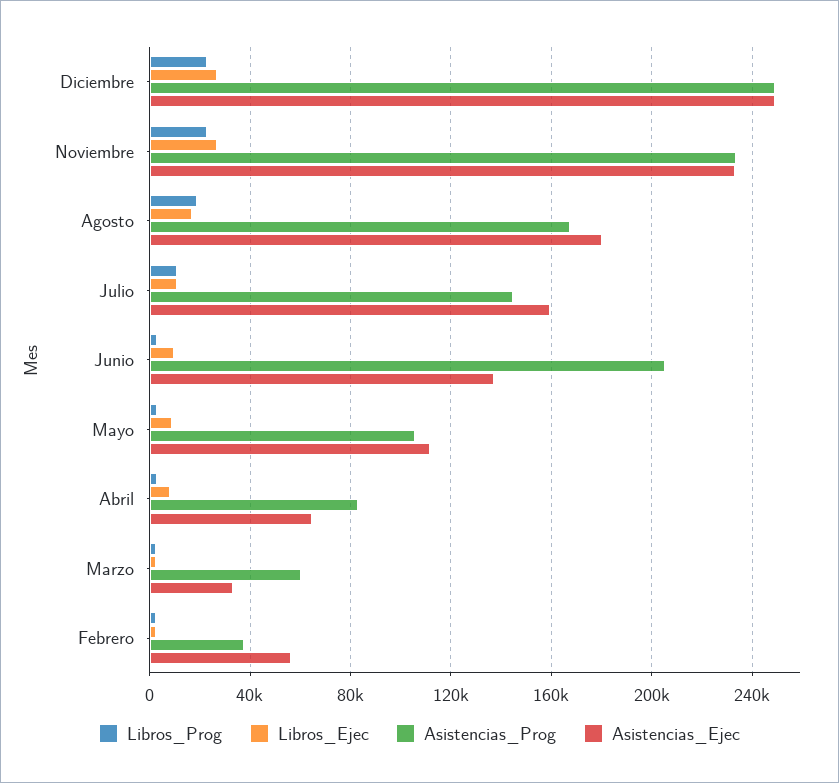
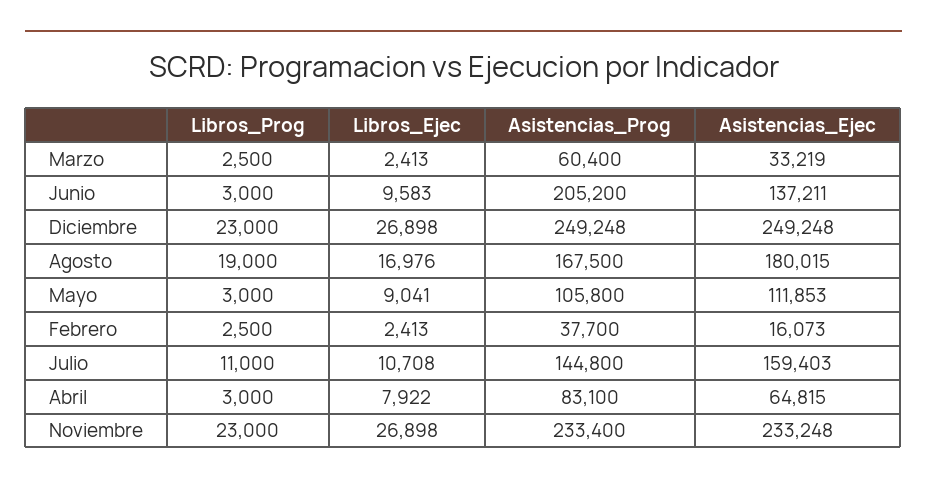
Asistencias_Ejec, Febrero: 55000 -> 16073

